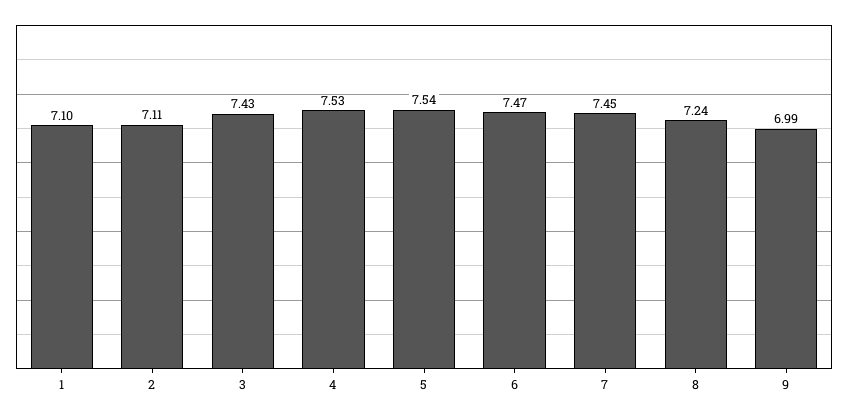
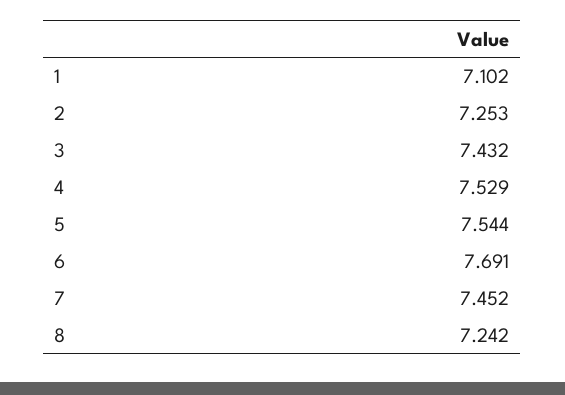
2: 7.11 -> 7.253
6: 7.47 -> 7.691
9: 6.99 -> none

